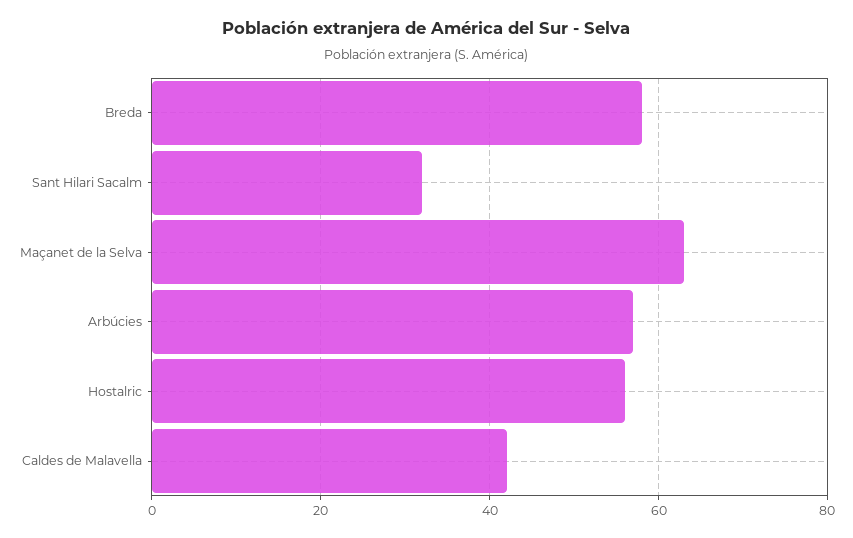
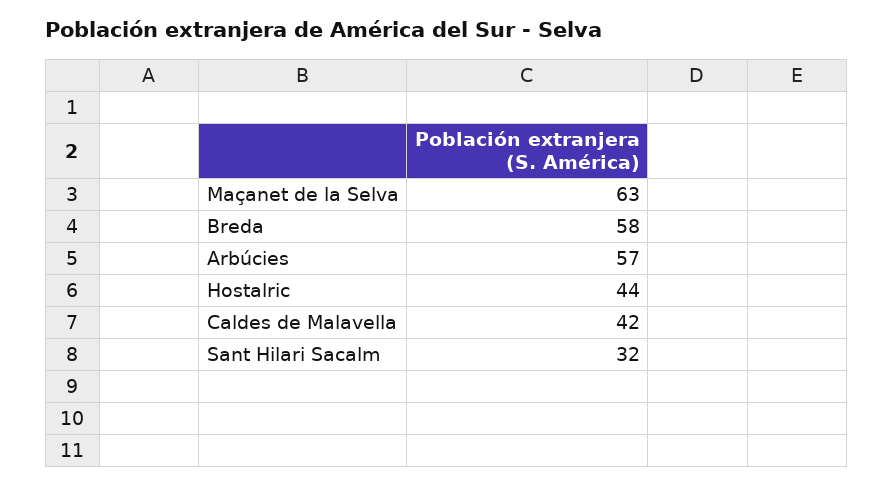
Hostalric: 55 -> 44

